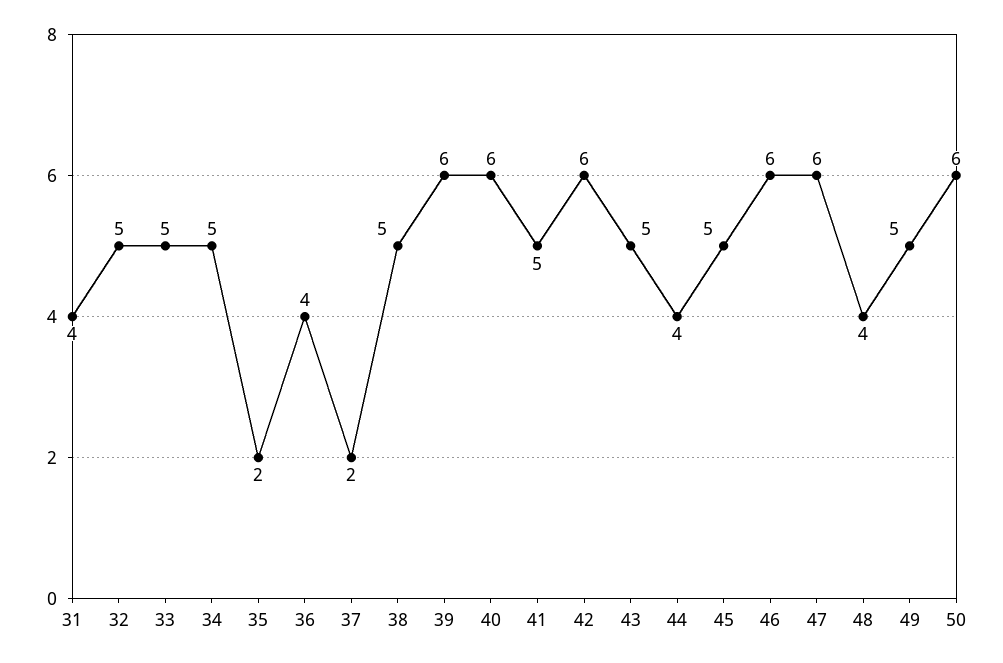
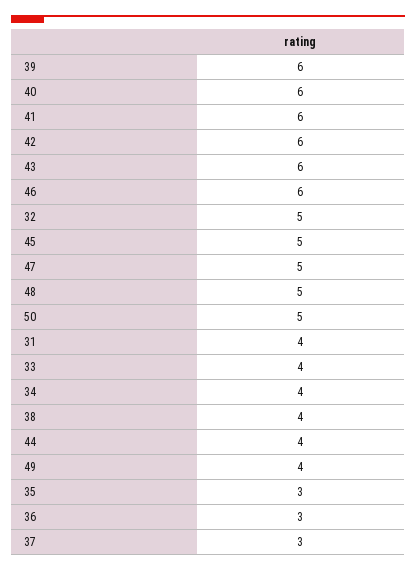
33: 5 -> 4
34: 5 -> 4
35: 2 -> 3
36: 4 -> 3
37: 2 -> 3
38: 5 -> 4
41: 5 -> 6
43: 5 -> 6
47: 6 -> 5
48: 4 -> 5
49: 5 -> 4
50: 6 -> 5

